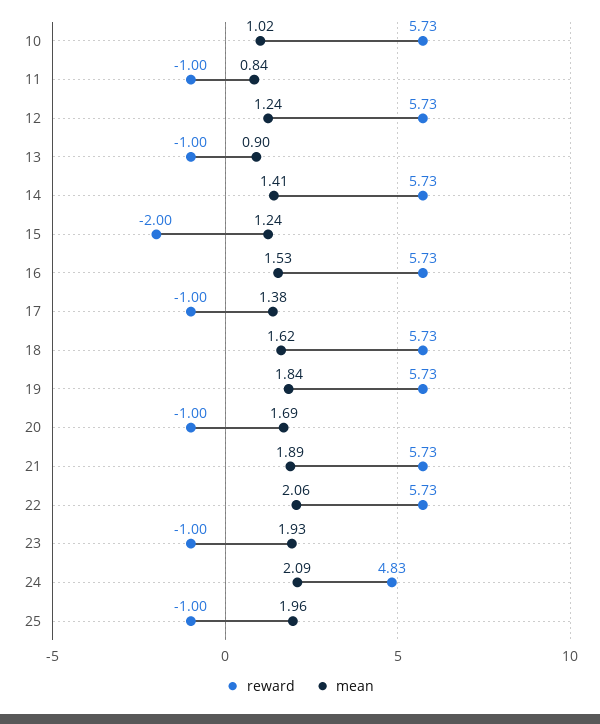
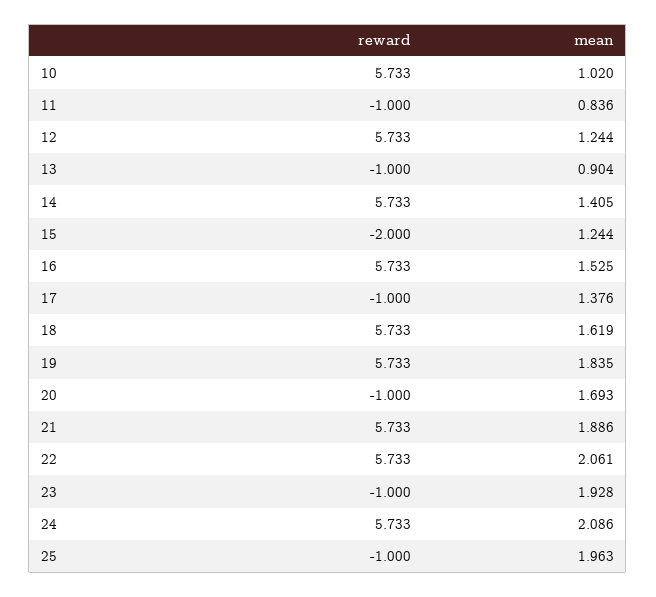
reward, 24: 4.83 -> 5.733

